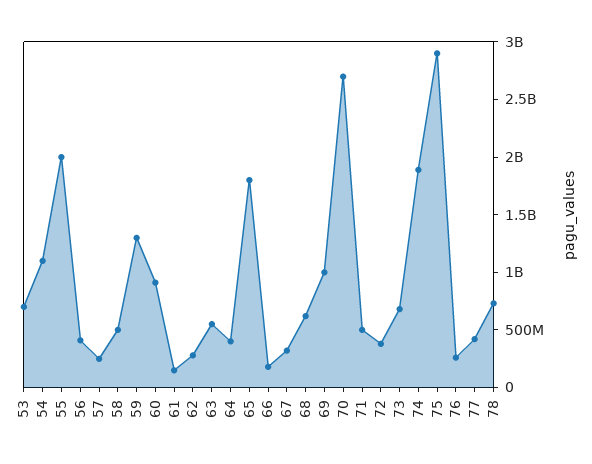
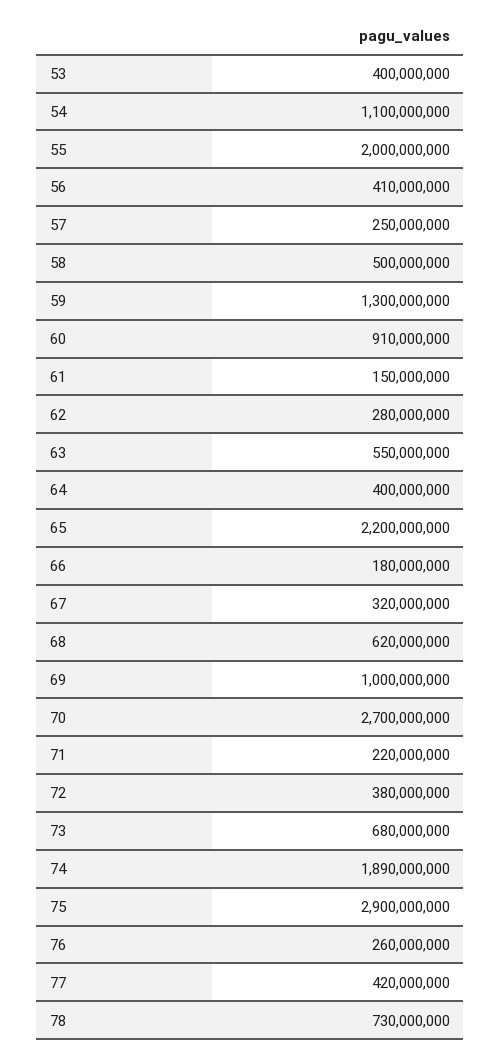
53: 700000000 -> 400000000
65: 1800000000 -> 2200000000
71: 500000000 -> 220000000

